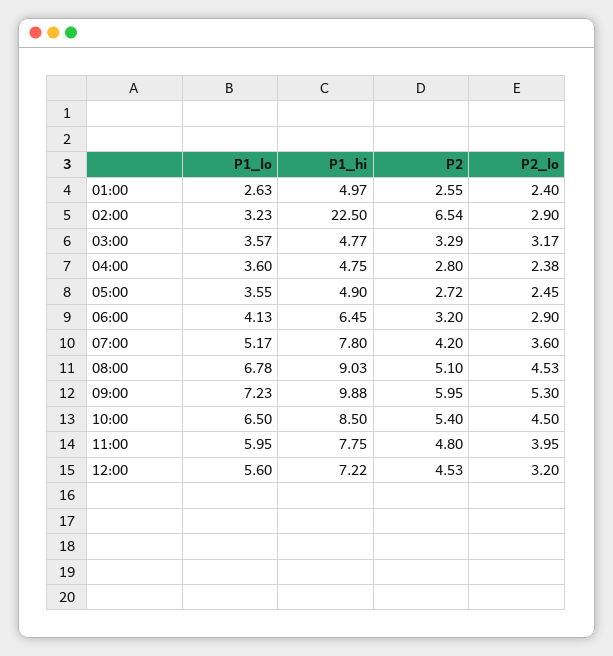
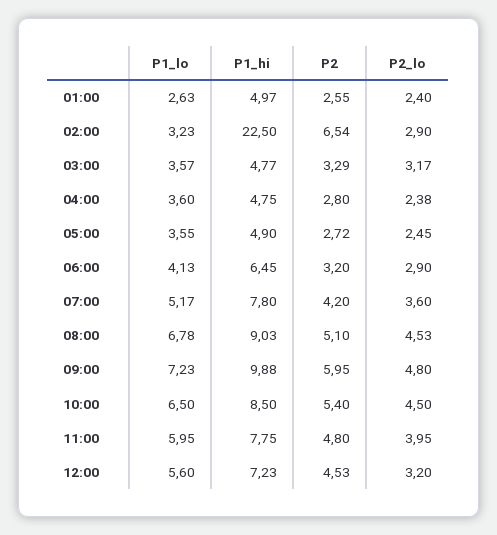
P2_lo, 09:00: 5.3 -> 4.8
P1_hi, 12:00: 7.22 -> 7.23

